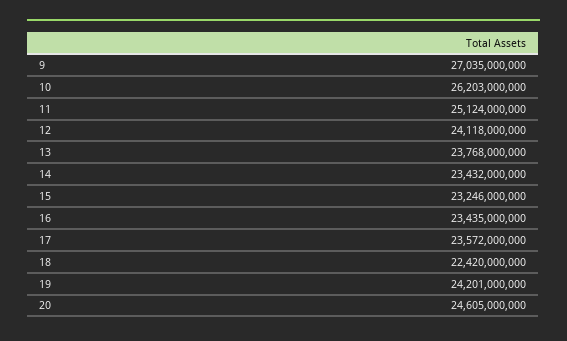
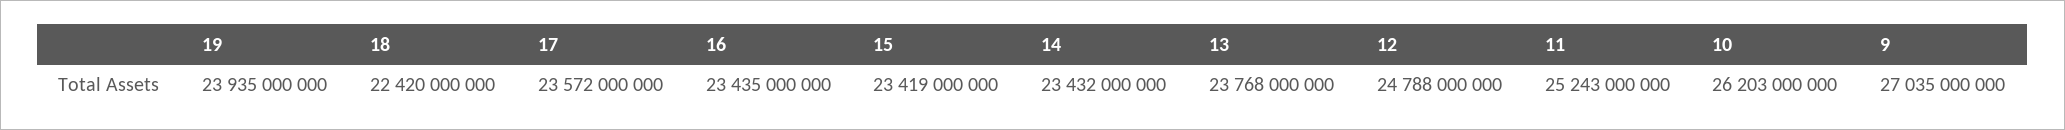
11: 25124000000 -> 25243000000
12: 24118000000 -> 24788000000
15: 23246000000 -> 23419000000
19: 24201000000 -> 23935000000
20: 24605000000 -> none

